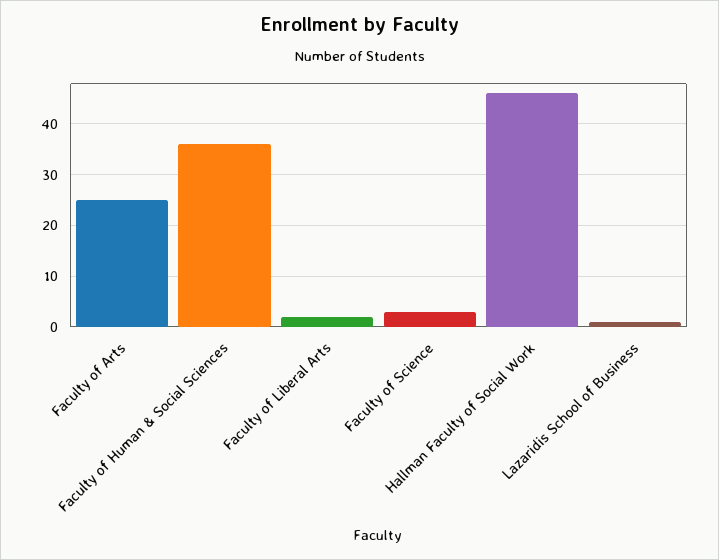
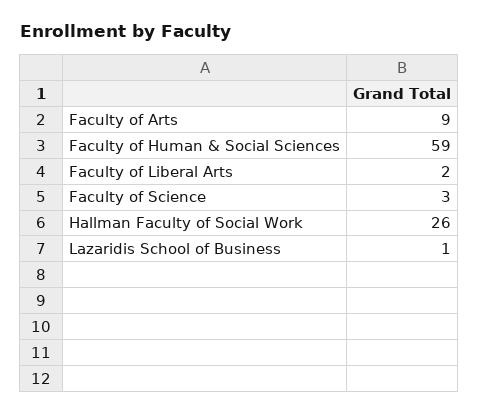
Faculty of Arts: 25 -> 9
Faculty of Human & Social Sciences: 35 -> 59
Hallman Faculty of Social Work: 45 -> 26

